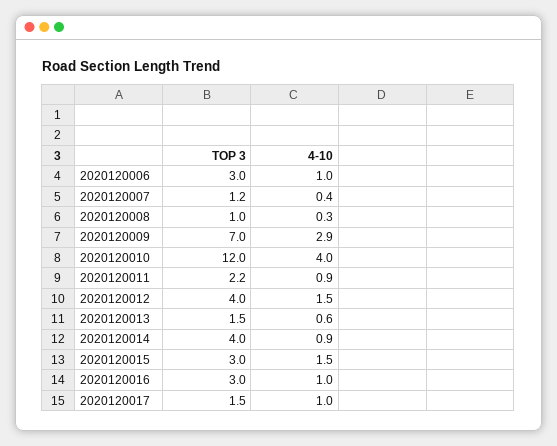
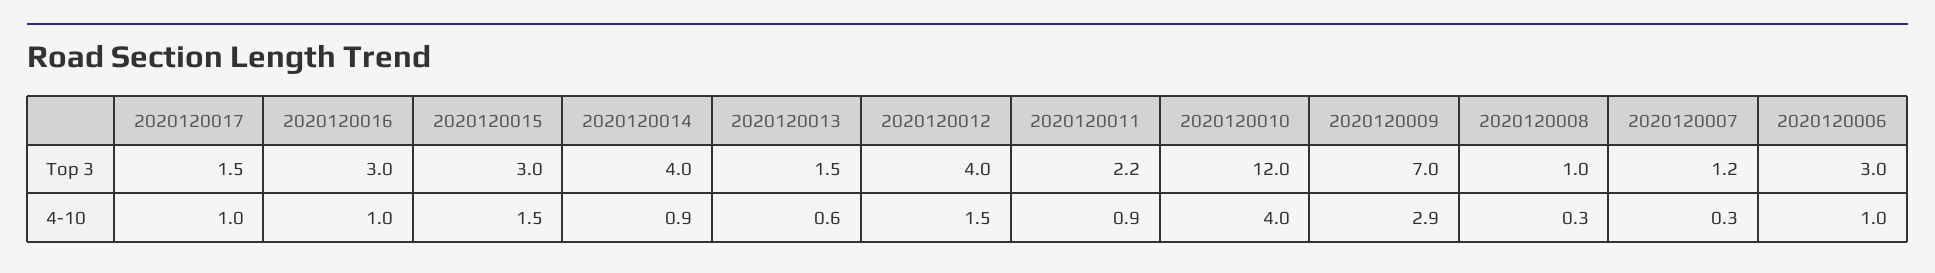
4-10, 2020120007: 0.4 -> 0.3

